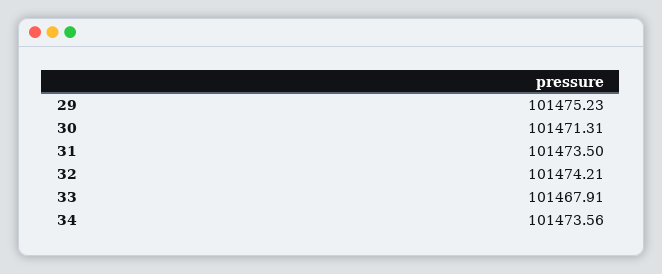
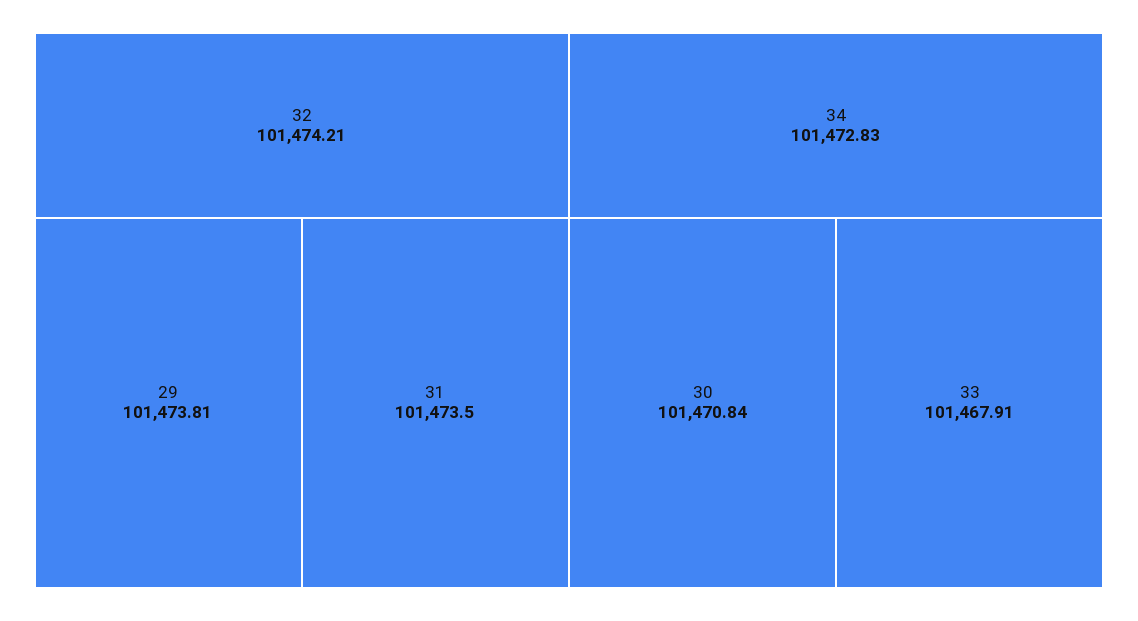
29: 101475.23 -> 101473.81
30: 101471.31 -> 101470.84
34: 101473.56 -> 101472.83

